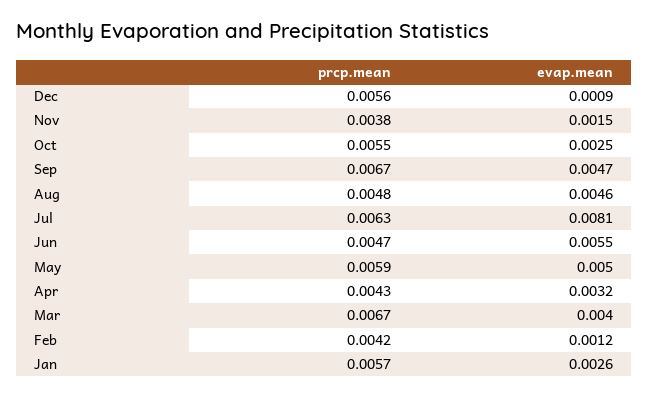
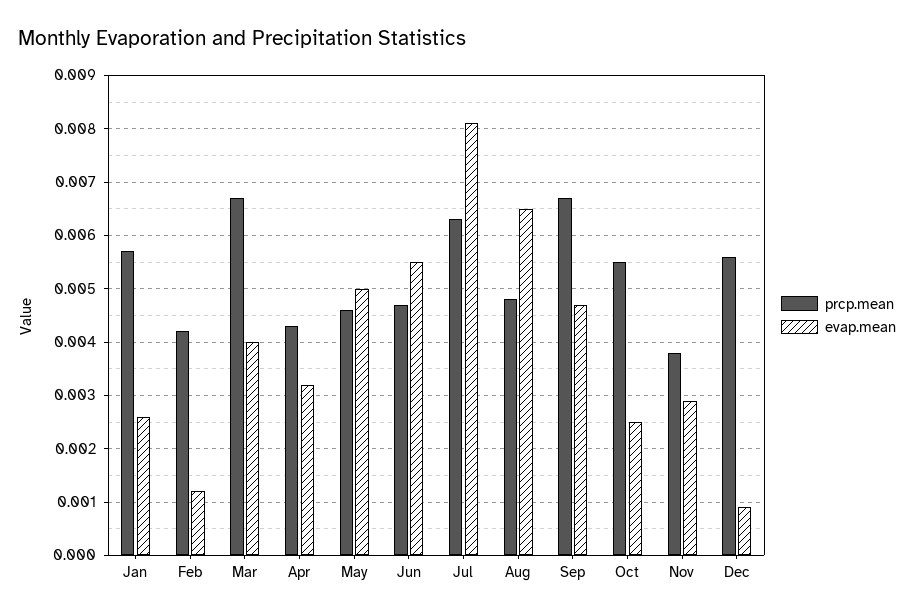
evap.mean, Nov: 0.0015 -> 0.003
evap.mean, Aug: 0.0046 -> 0.0065
prcp.mean, May: 0.0059 -> 0.0045

